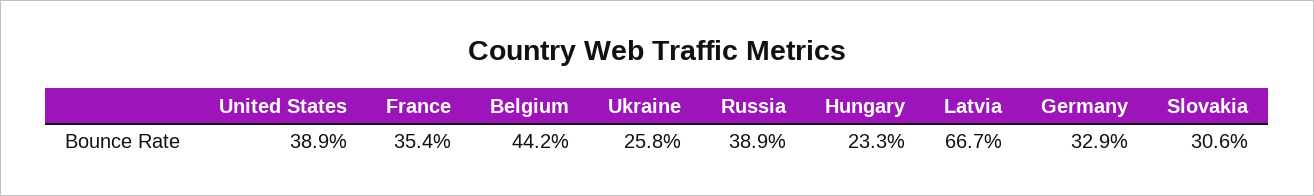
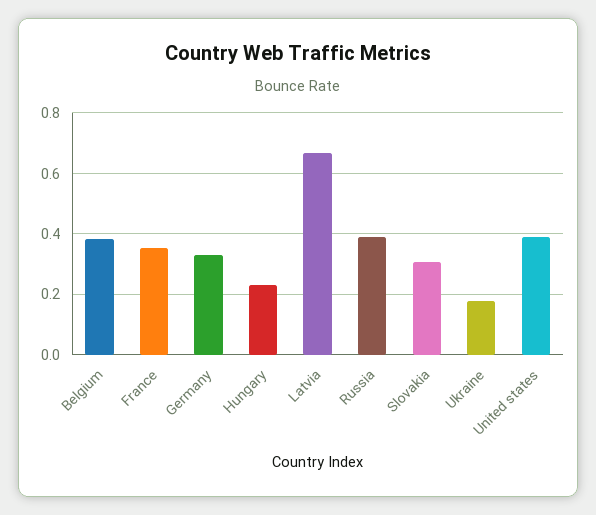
Belgium: 0.442 -> 0.38
Ukraine: 0.258 -> 0.18

